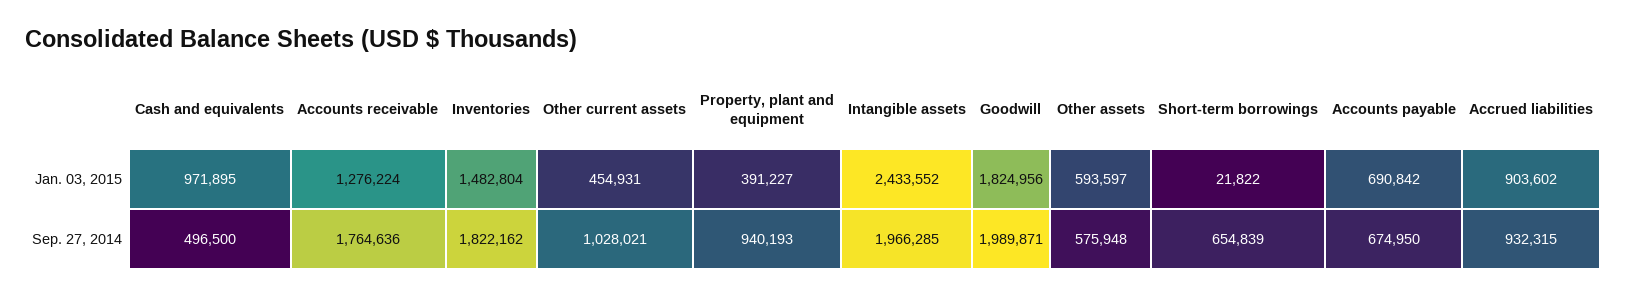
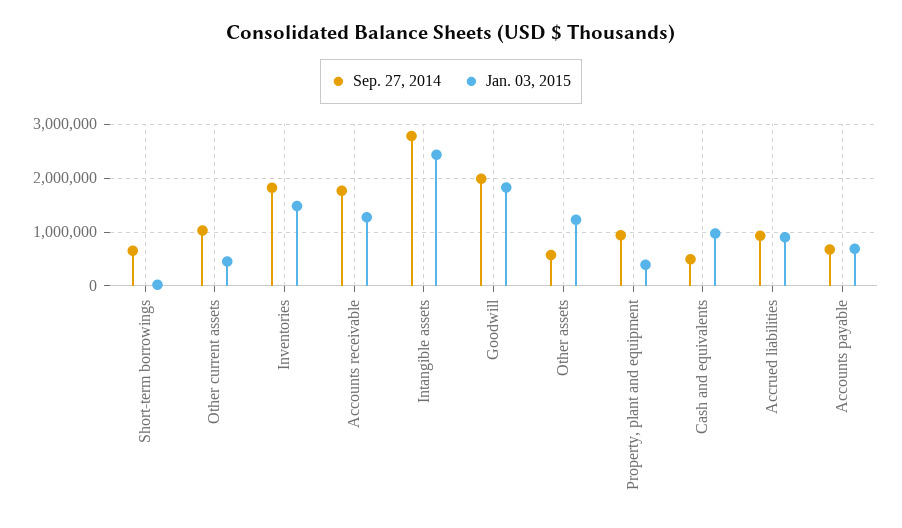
Jan. 03, 2015, Other assets: 593597 -> 1200000
Sep. 27, 2014, Intangible assets: 1966285 -> 2800000

